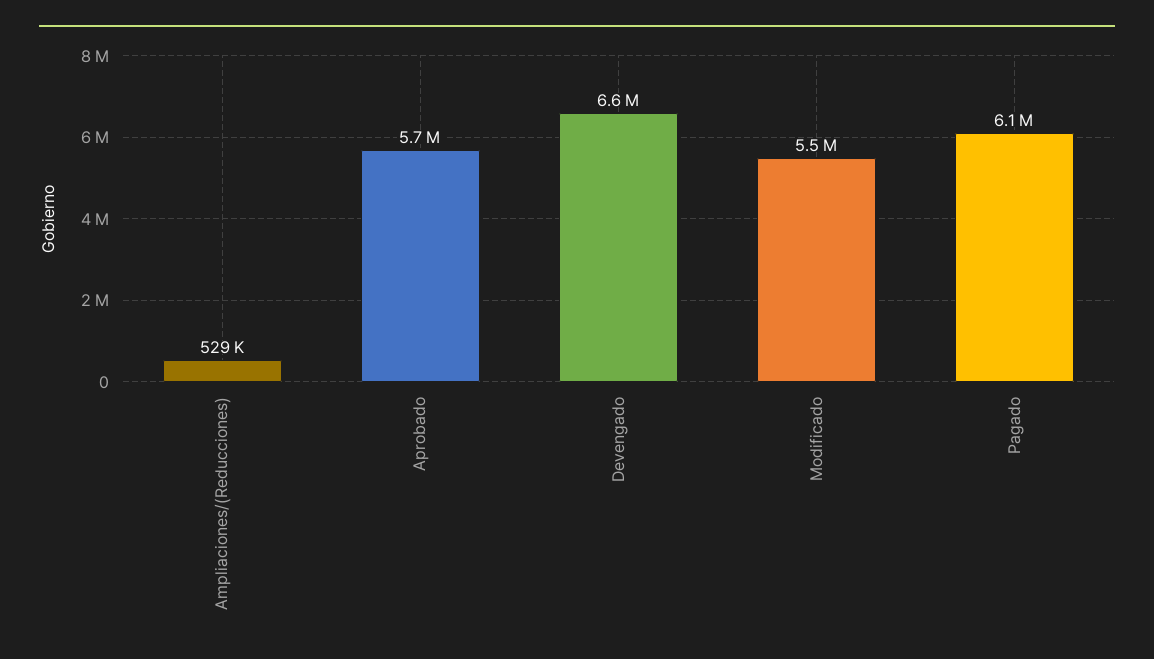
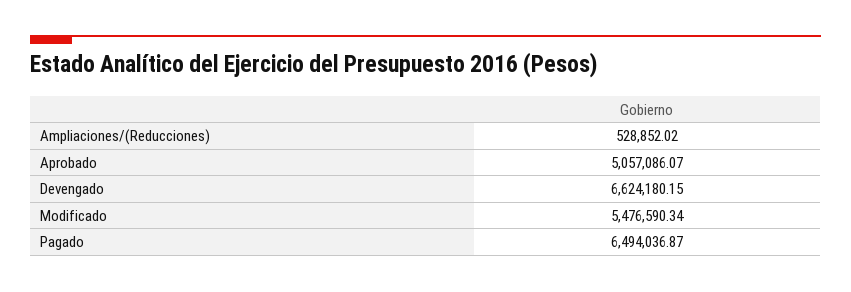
Aprobado: 5700000 -> 5057086.07
Pagado: 6100000 -> 6494036.87

